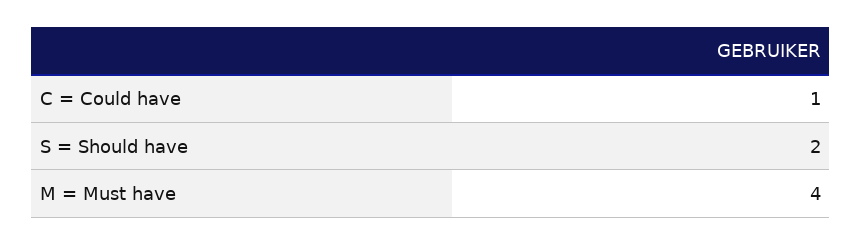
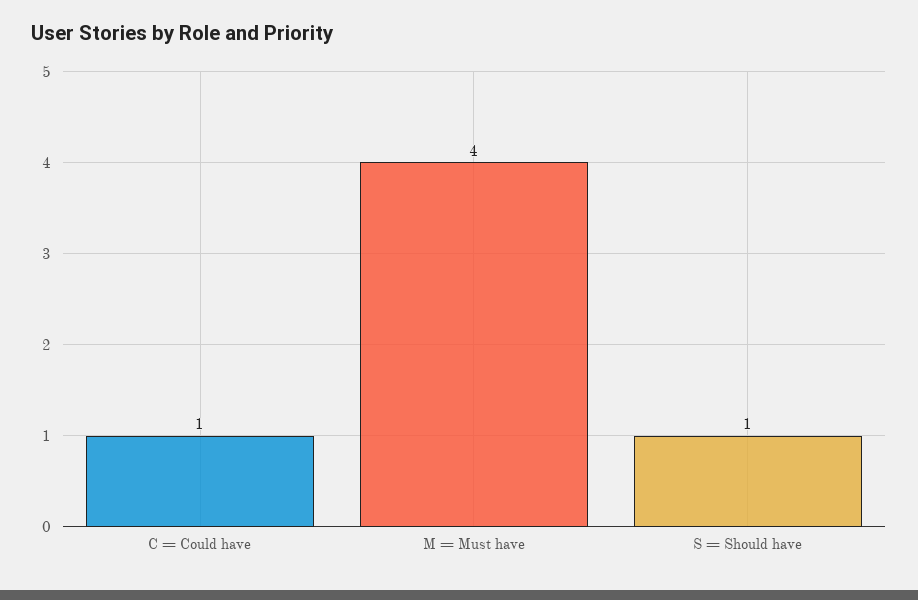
S = Should have: 2 -> 1

